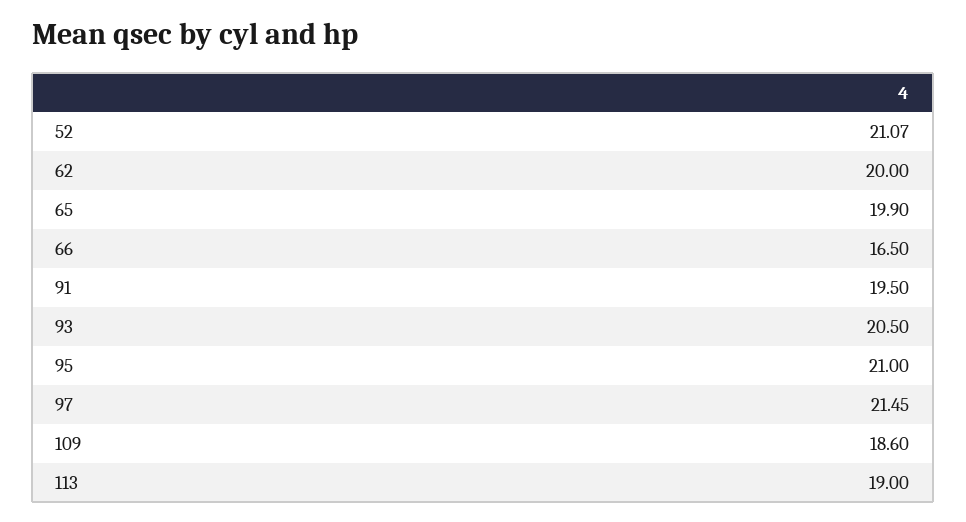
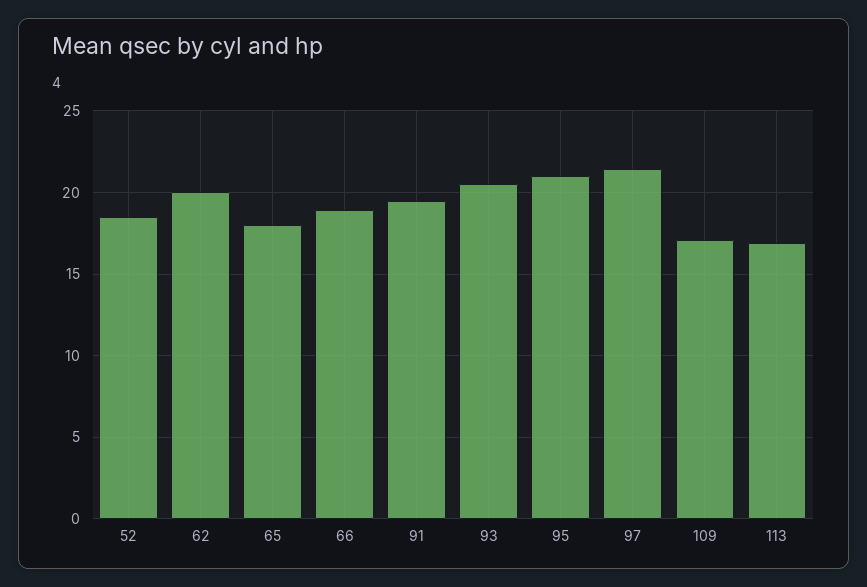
52: 21.07 -> 18.5
65: 19.9 -> 18
66: 16.5 -> 19
109: 18.6 -> 17
113: 19 -> 17

